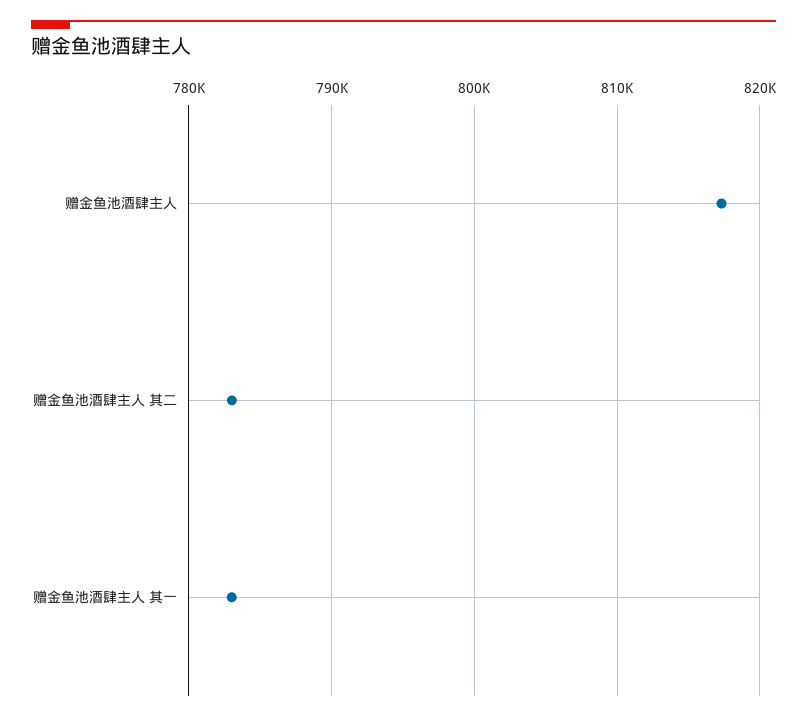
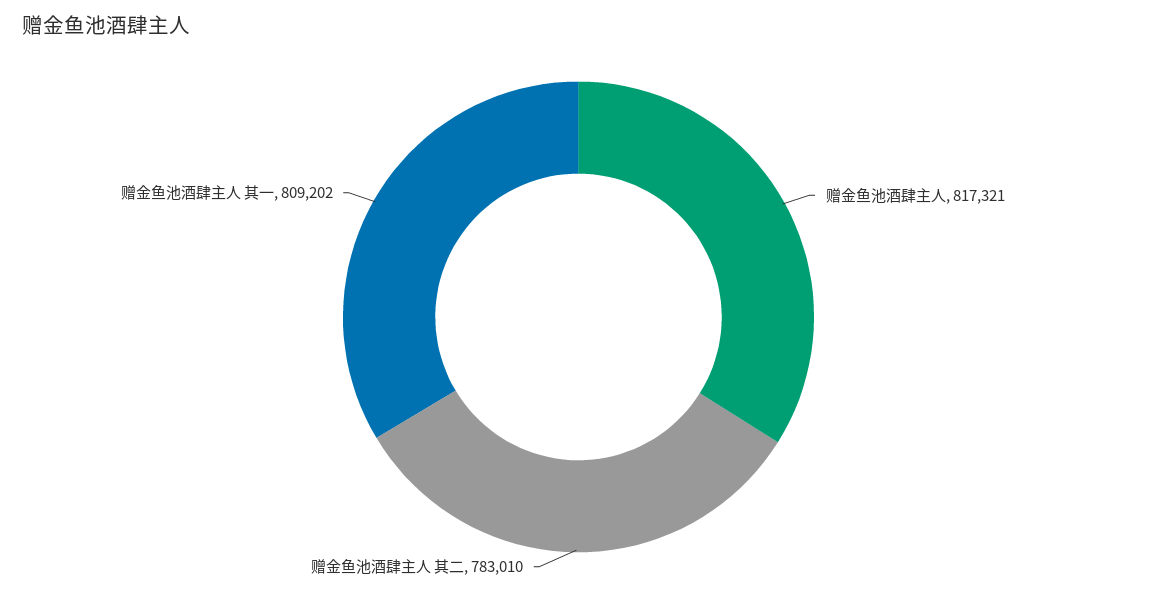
赠金鱼池酒肆主人 其一: 783000 -> 809202

